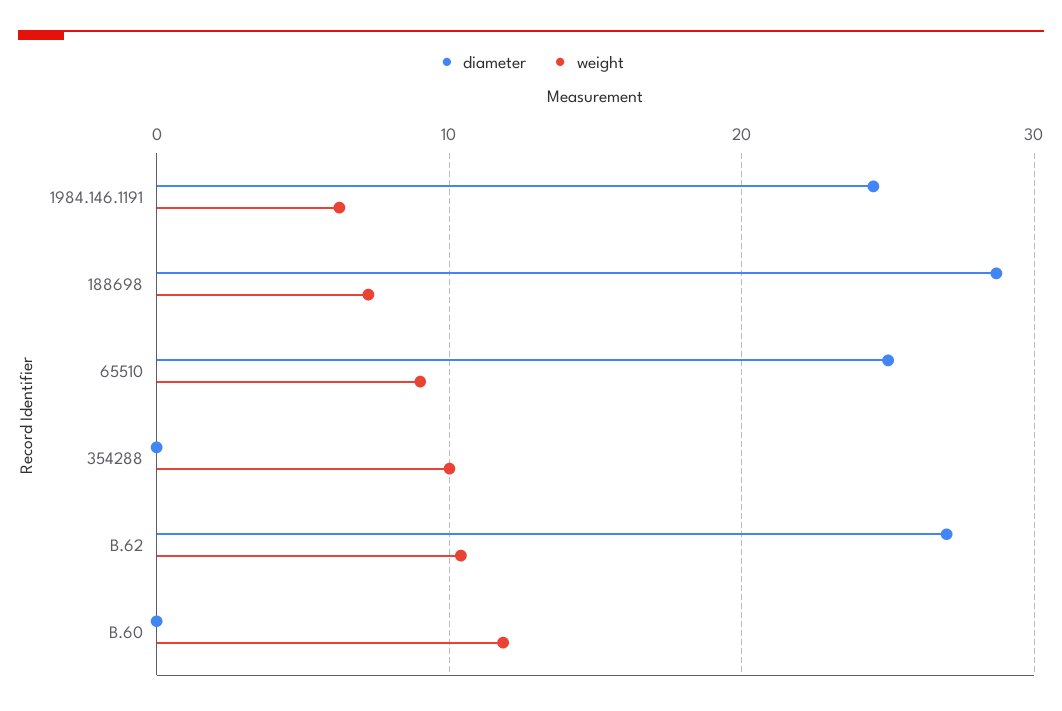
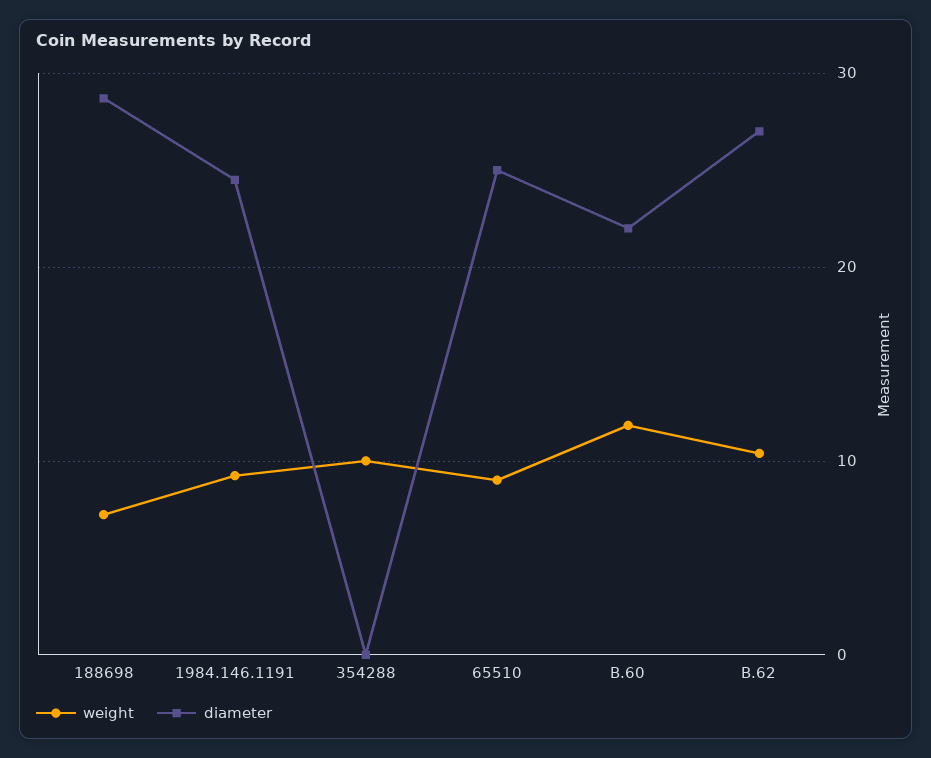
weight, 1984.146.1191: 6 -> 9
diameter, B.60: 0 -> 22

